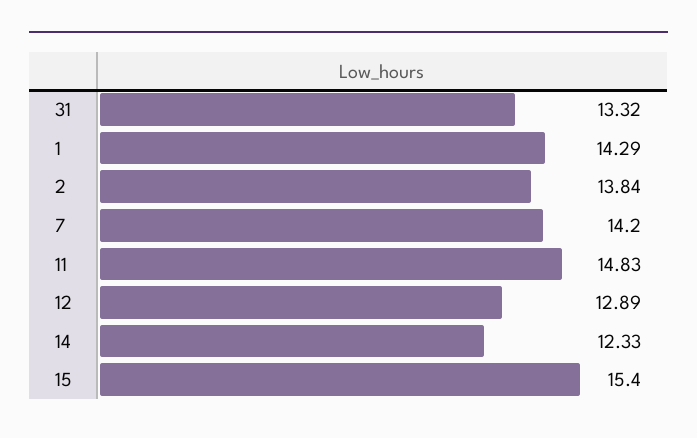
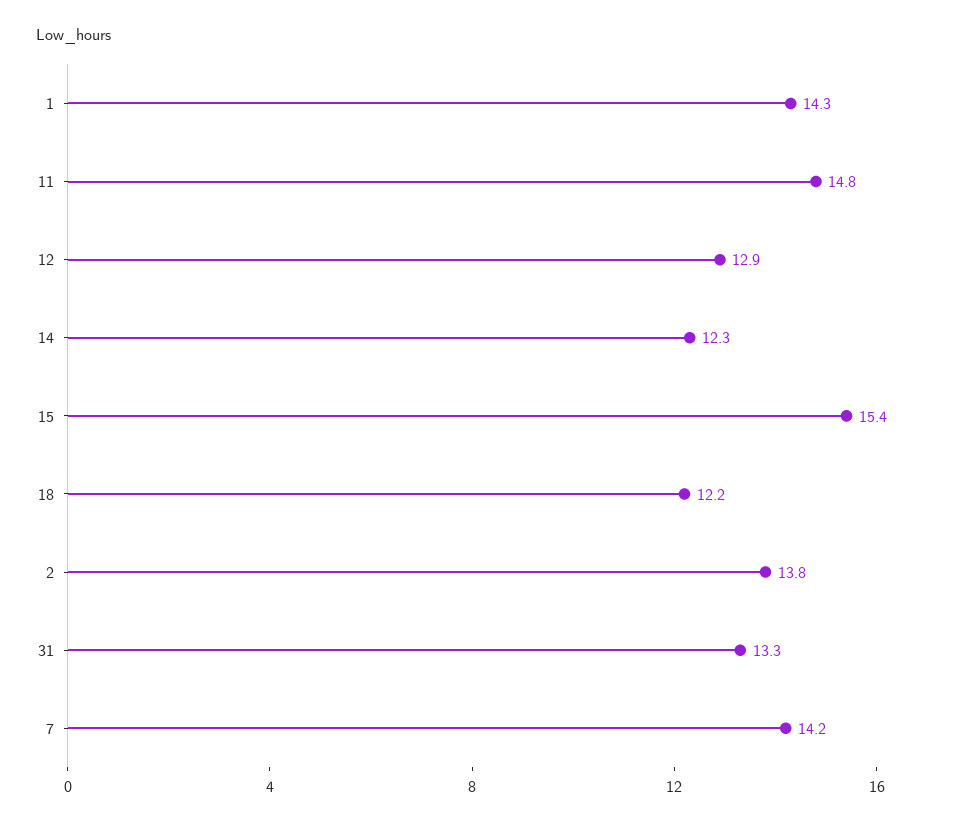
18: none -> 12.2

